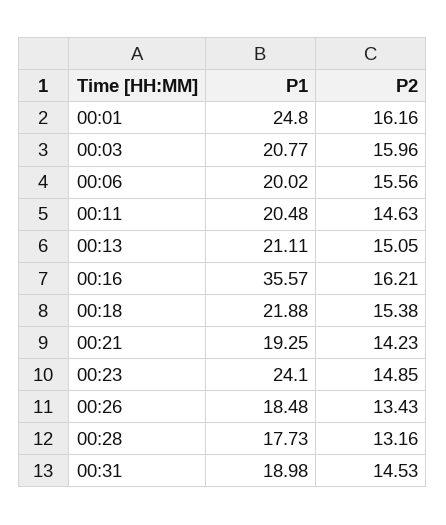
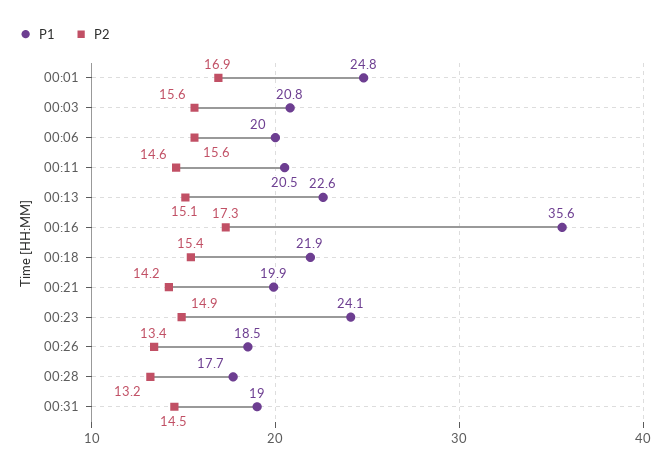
P2, 00:01: 16.16 -> 16.9
P2, 00:03: 15.96 -> 15.6
P1, 00:13: 21.11 -> 22.6
P2, 00:16: 16.21 -> 17.3
P1, 00:21: 19.25 -> 19.9

